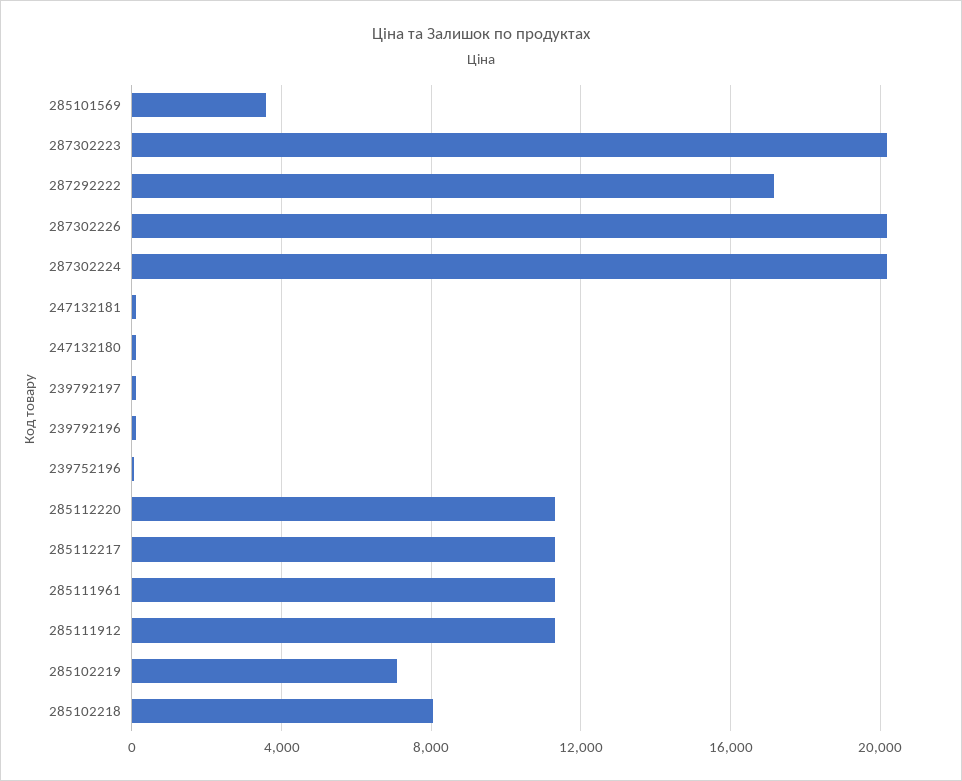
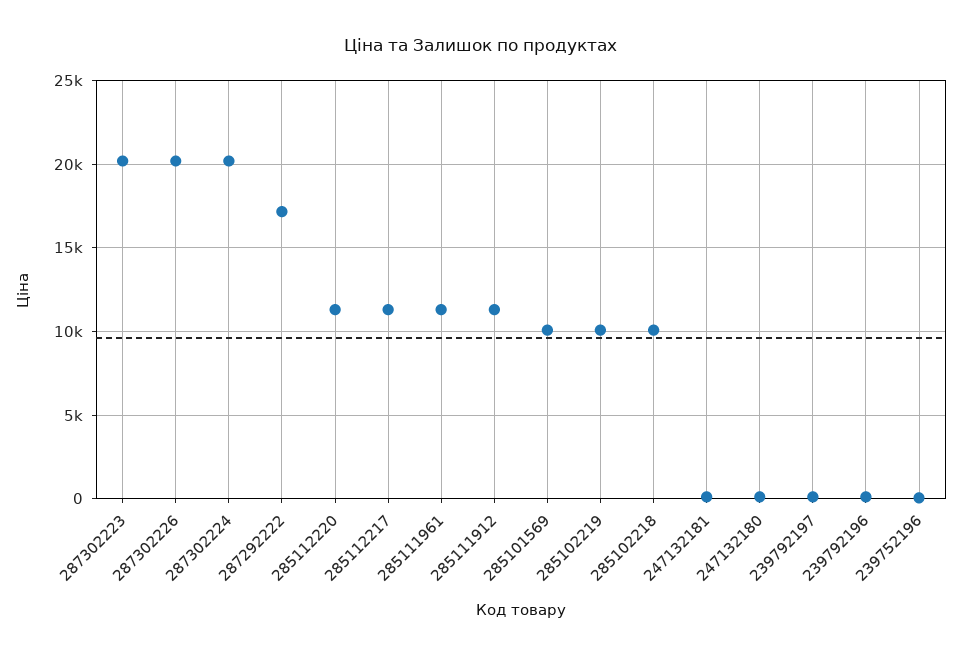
285101569: 3500 -> 10000
285102219: 7000 -> 10000
285102218: 8000 -> 10000

